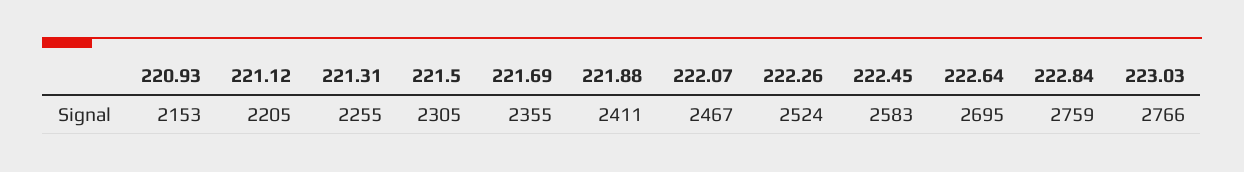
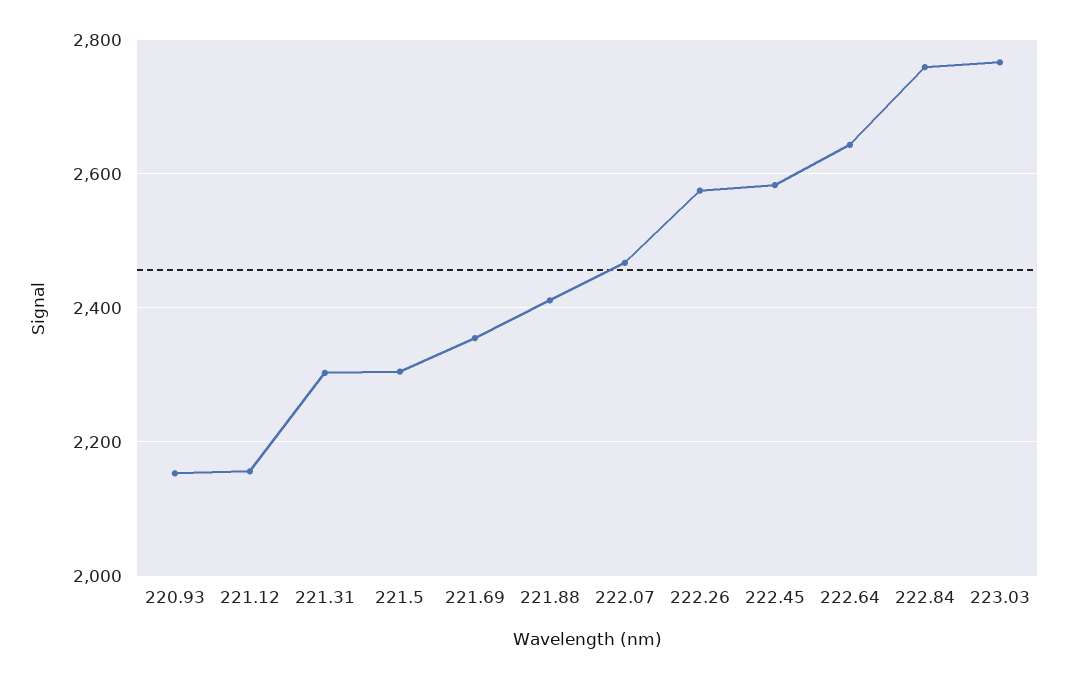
221.12: 2205 -> 2160
221.31: 2255 -> 2300
222.26: 2524 -> 2580
222.64: 2695 -> 2640

